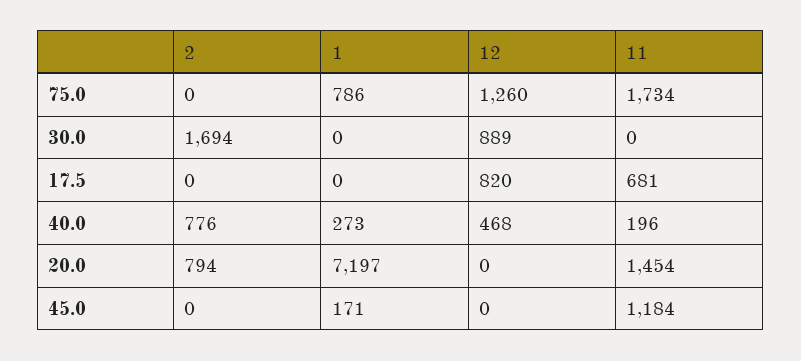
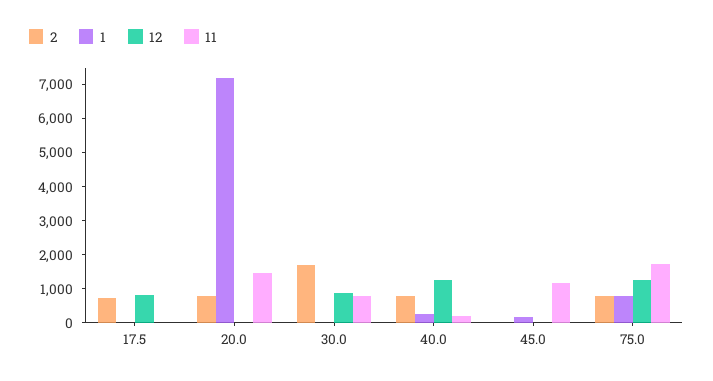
2, 75.0: 0 -> 750
11, 30.0: 0 -> 750
2, 17.5: 0 -> 750
11, 17.5: 681 -> 0
12, 40.0: 468 -> 1250

